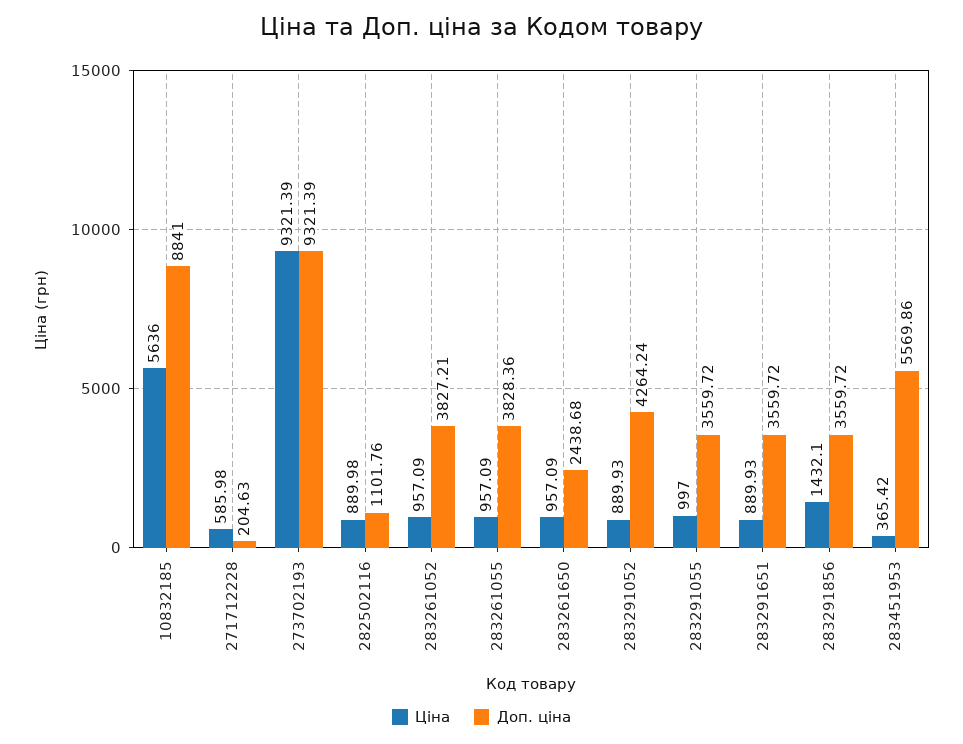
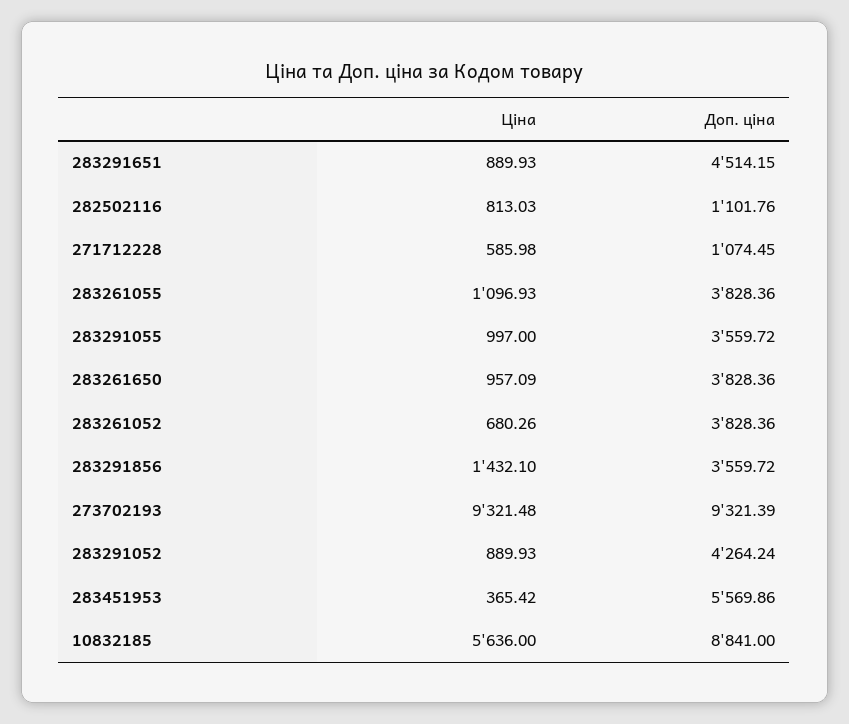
Доп. ціна, 271712228: 204.63 -> 1074.45
Ціна, 273702193: 9321.39 -> 9321.48
Ціна, 282502116: 889.98 -> 813.03
Ціна, 283261052: 957.09 -> 680.26
Доп. ціна, 283261052: 3827.21 -> 3828.36
Ціна, 283261055: 957.09 -> 1096.93
Доп. ціна, 283261650: 2438.68 -> 3828.36
Доп. ціна, 283291651: 3559.72 -> 4514.15

